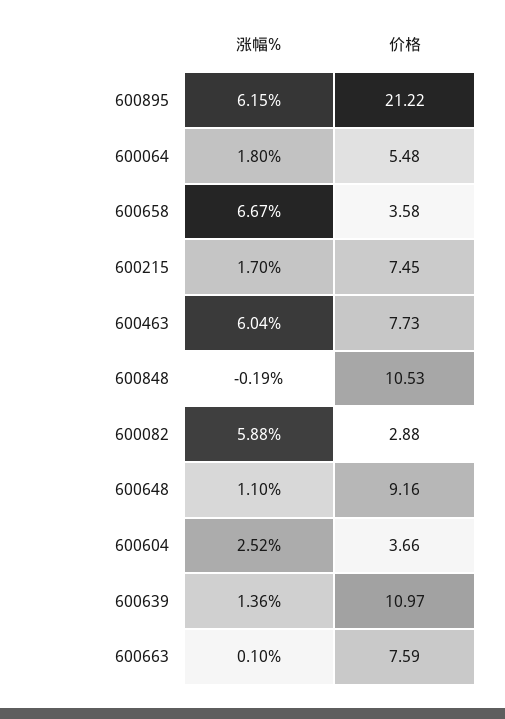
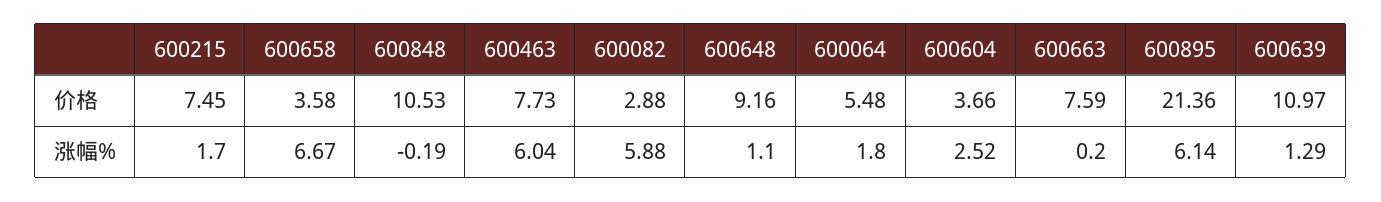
涨幅%, 600895: 6.15 -> 6.14
价格, 600895: 21.22 -> 21.36
涨幅%, 600639: 1.36 -> 1.29
涨幅%, 600663: 0.1 -> 0.2

